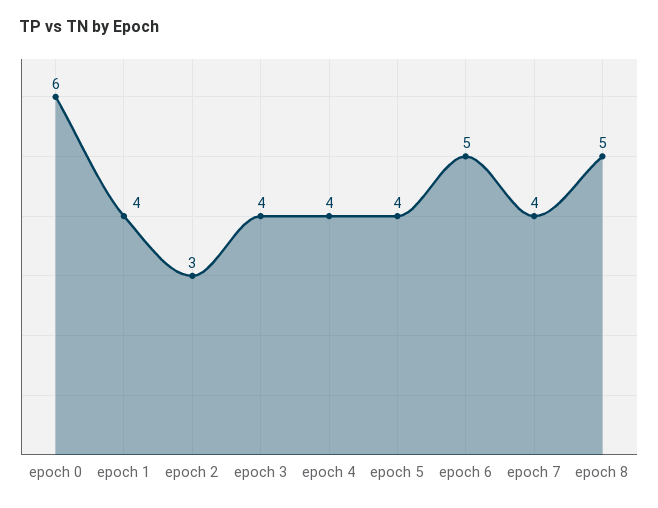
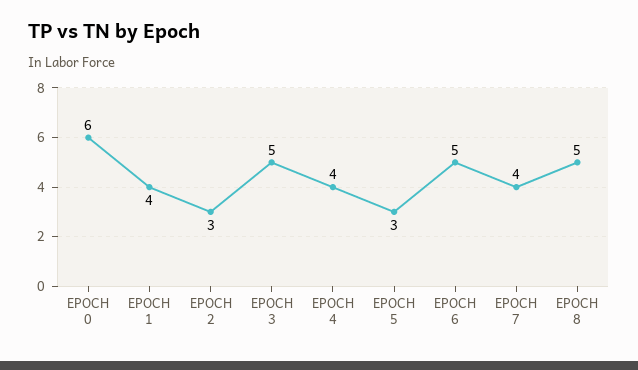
epoch 3: 4 -> 5
epoch 5: 4 -> 3

